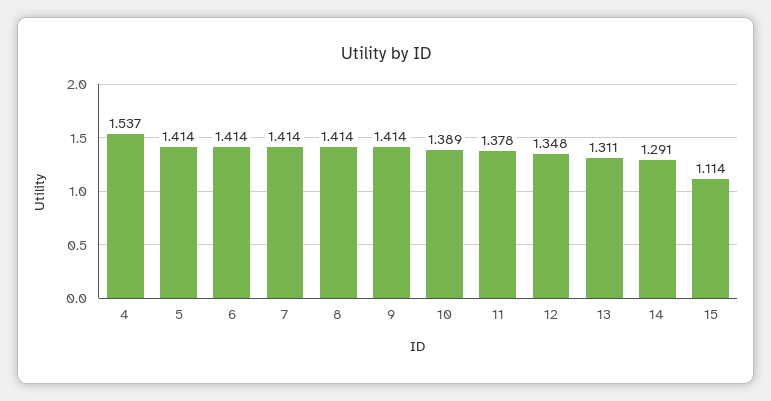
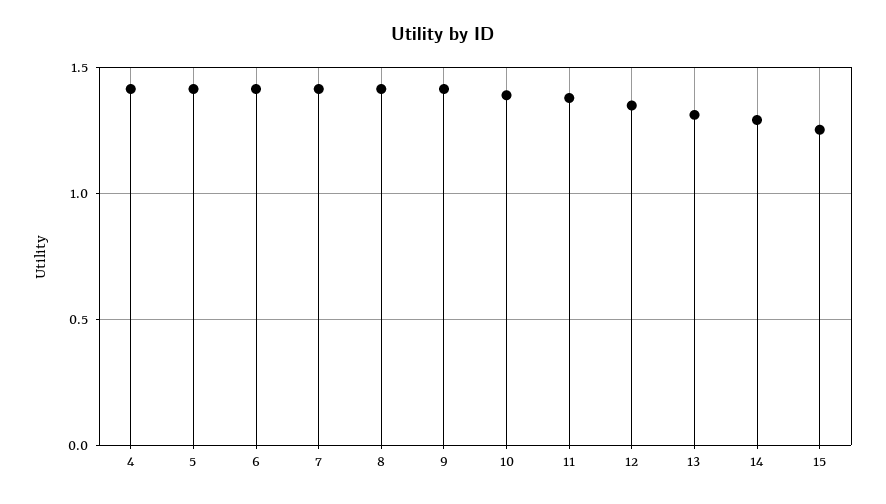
4: 1.537 -> 1.4
15: 1.114 -> 1.25

